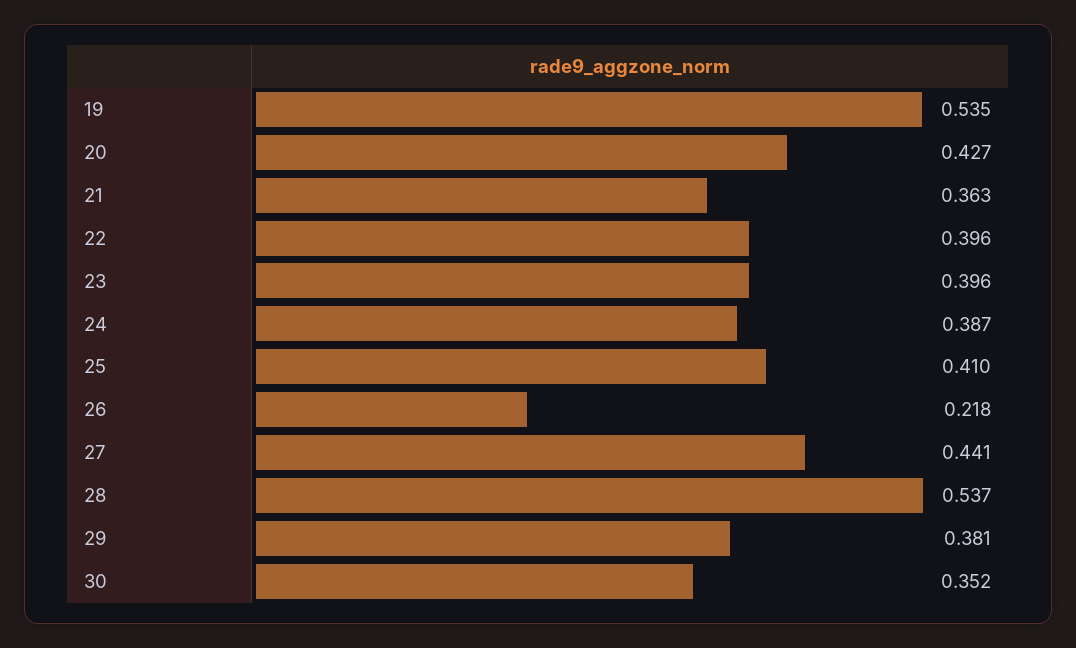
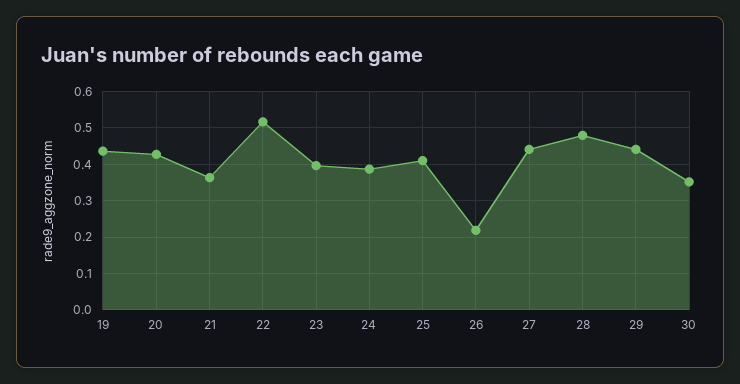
19: 0.535 -> 0.44
22: 0.396 -> 0.52
28: 0.537 -> 0.48
29: 0.381 -> 0.44

